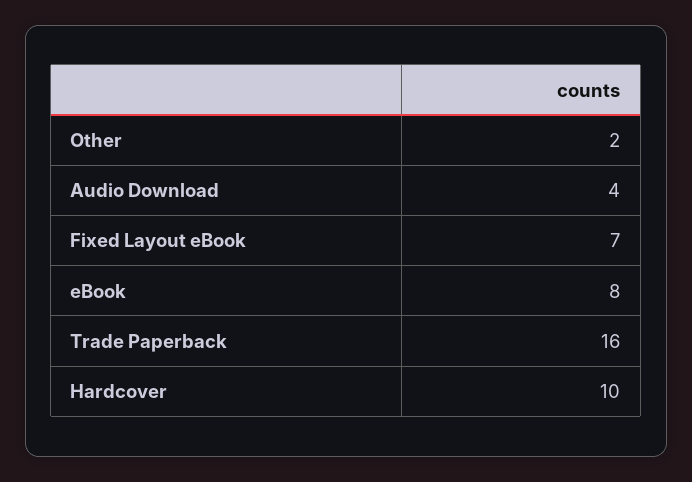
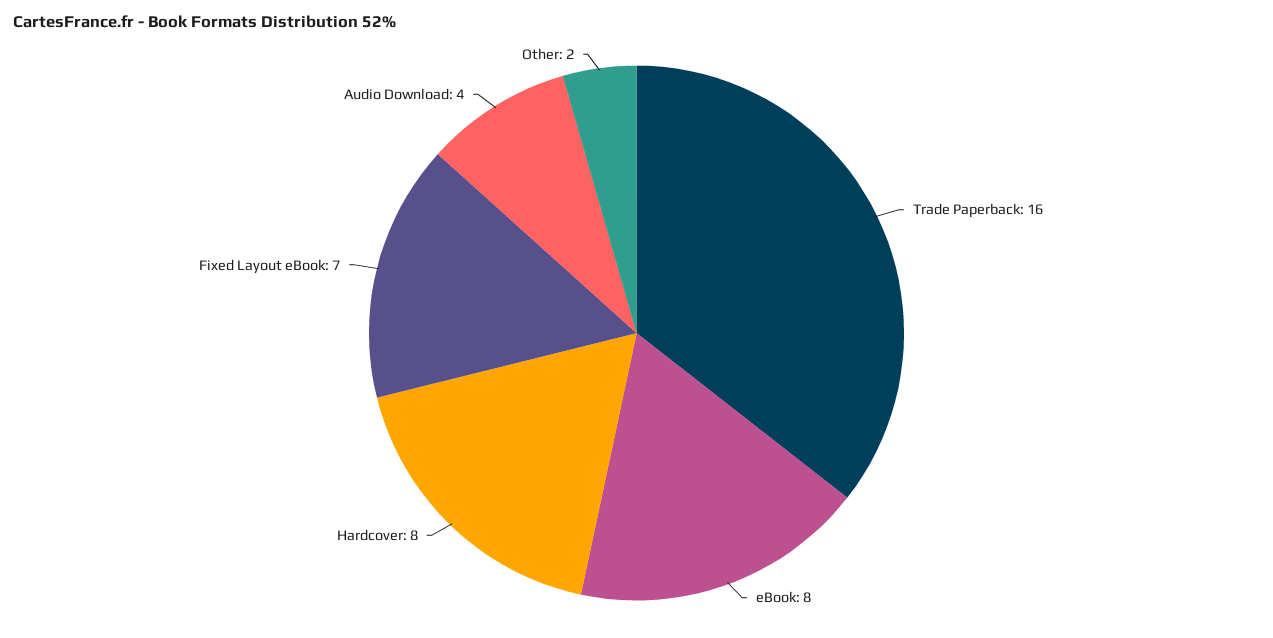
Hardcover: 10 -> 8

